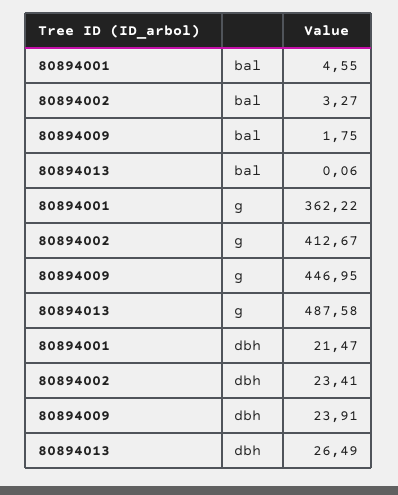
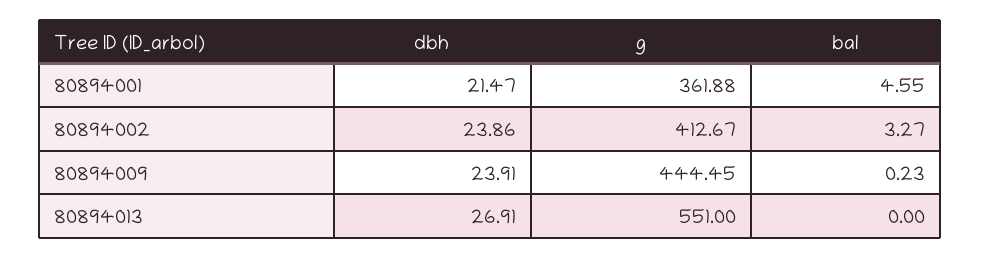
80894009, bal: 1.75 -> 0.23
80894013, bal: 0.06 -> 0
80894001, g: 362.22 -> 361.88
80894009, g: 446.95 -> 444.45
80894013, g: 487.58 -> 551
80894002, dbh: 23.41 -> 23.86
80894013, dbh: 26.49 -> 26.91

